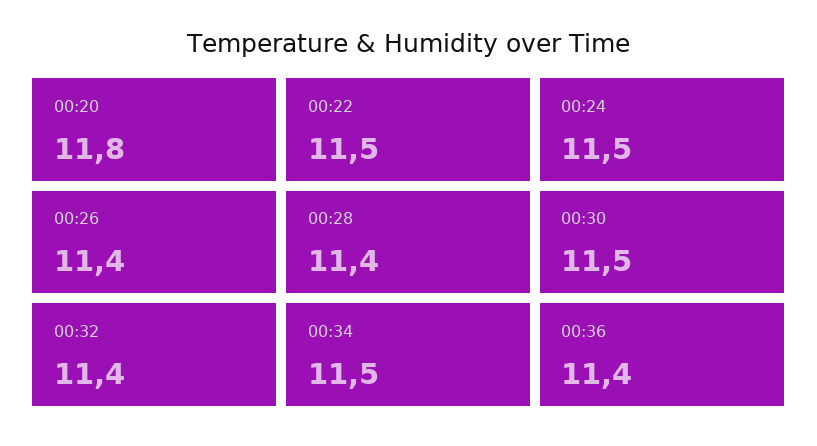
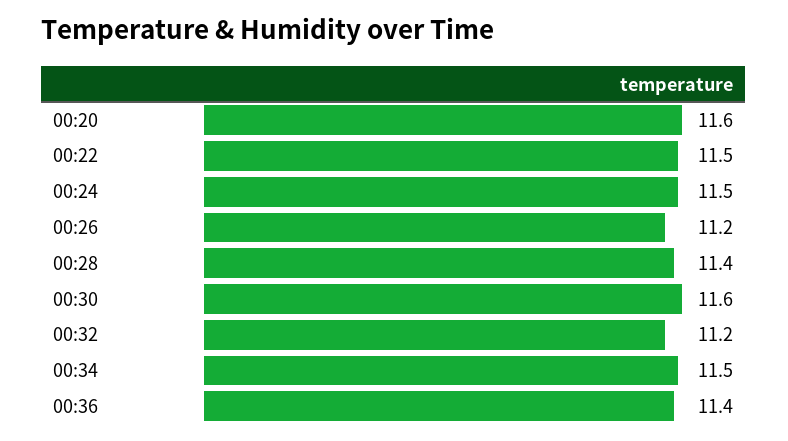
00:20: 11.8 -> 11.6
00:26: 11.4 -> 11.2
00:30: 11.5 -> 11.6
00:32: 11.4 -> 11.2

